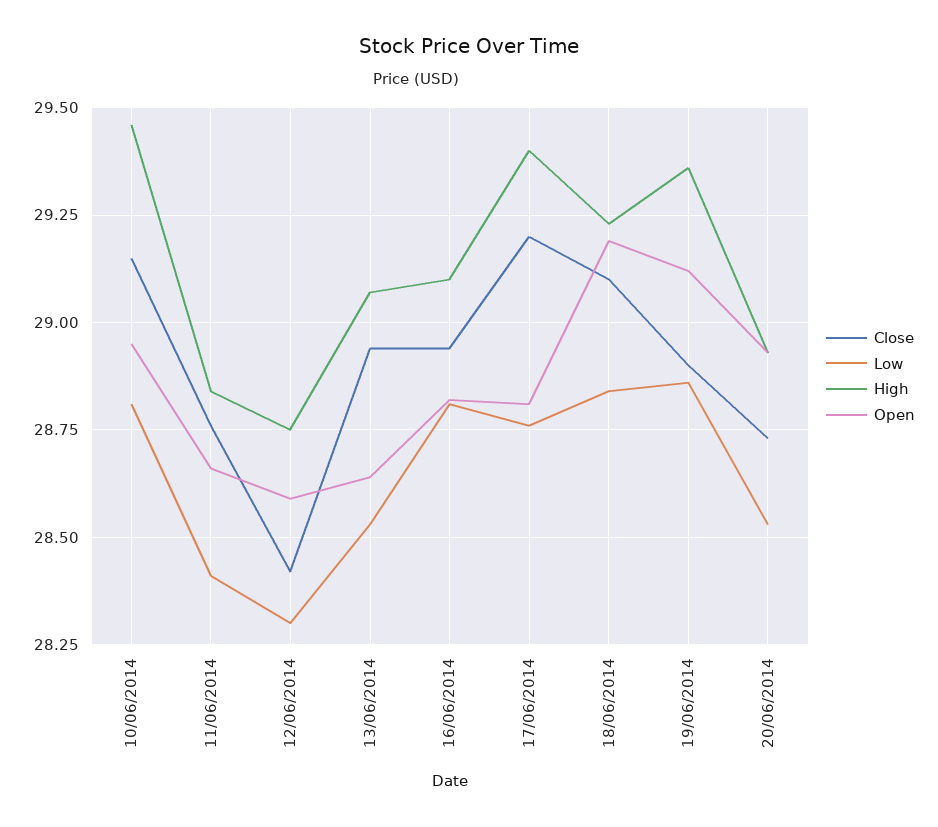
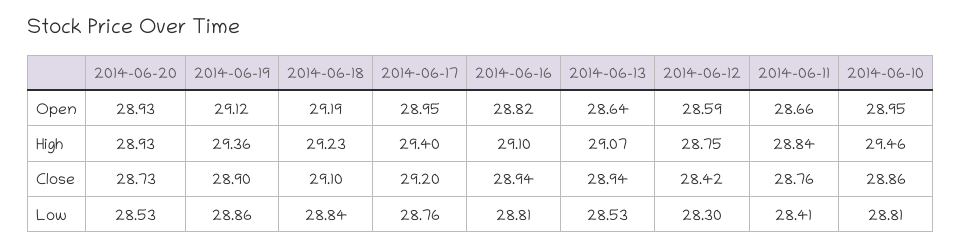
Close, 10/06/2014: 29.15 -> 28.86
Open, 17/06/2014: 28.8 -> 28.95

